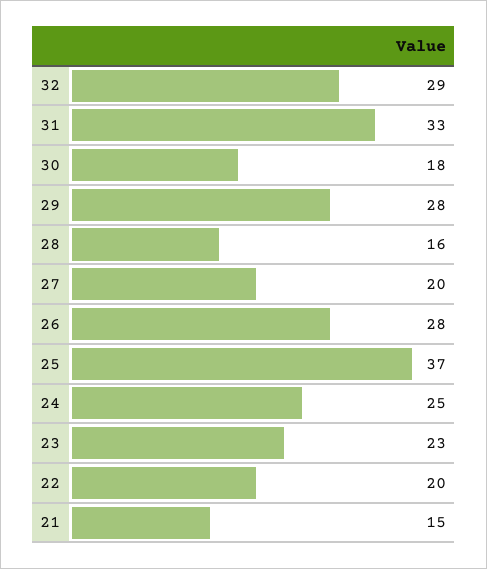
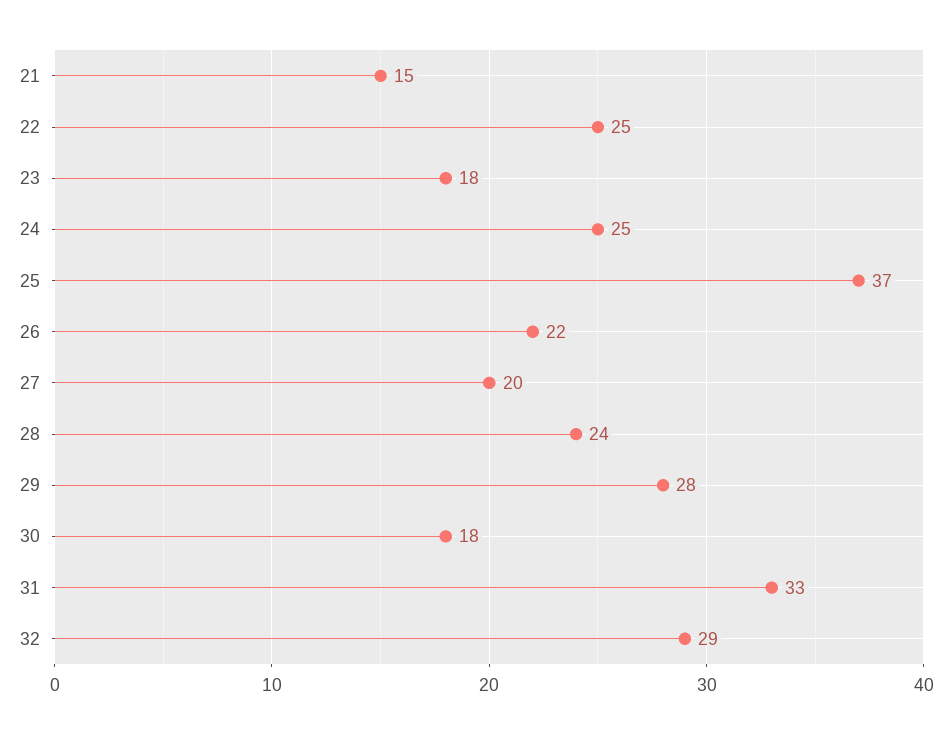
28: 16 -> 24
26: 28 -> 22
23: 23 -> 18
22: 20 -> 25

